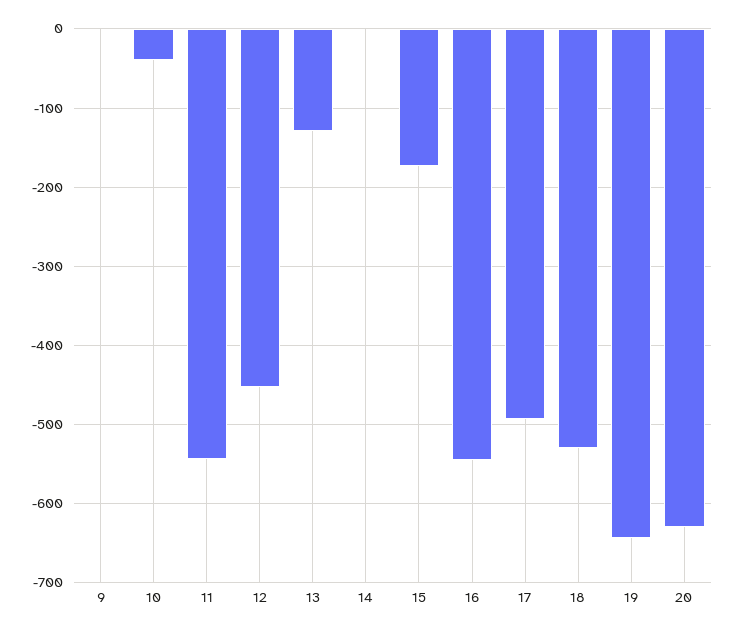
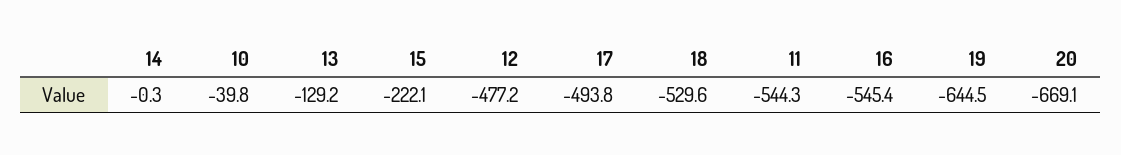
9: 0 -> none
12: -450 -> -477.2
15: -170 -> -222.1
20: -630 -> -669.1

